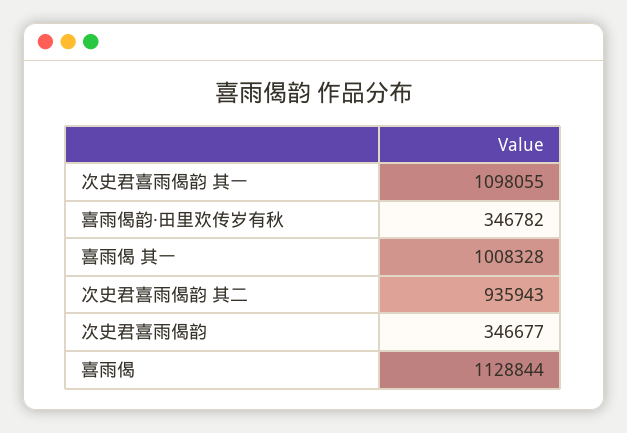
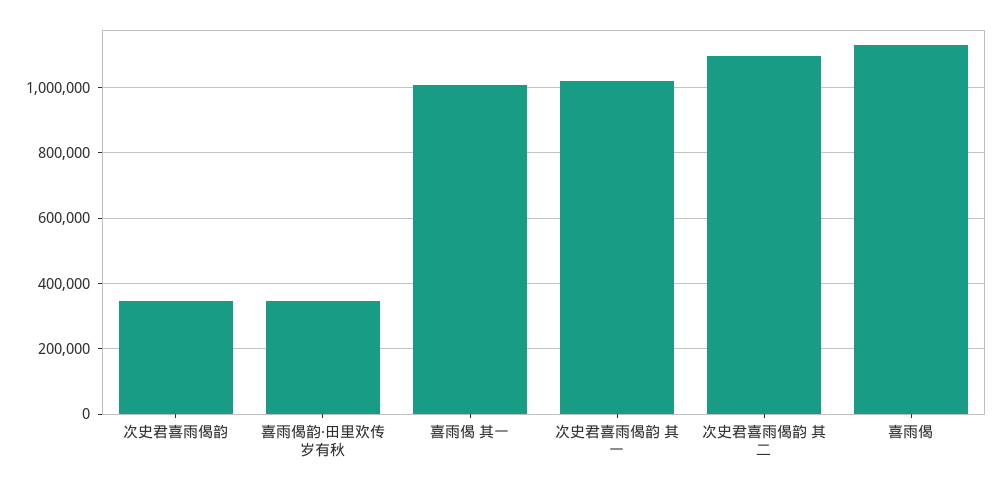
次史君喜雨偈韵 其一: 1098055 -> 1020000
次史君喜雨偈韵 其二: 935943 -> 1100000

